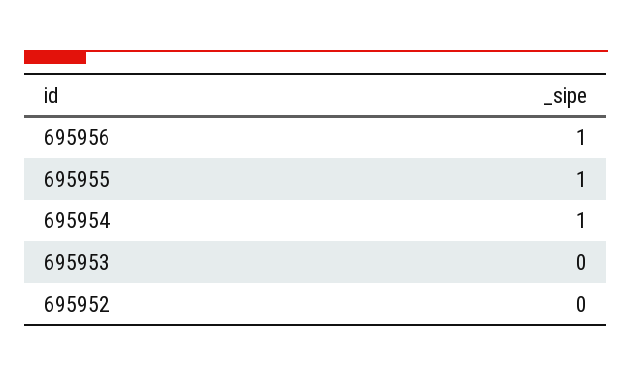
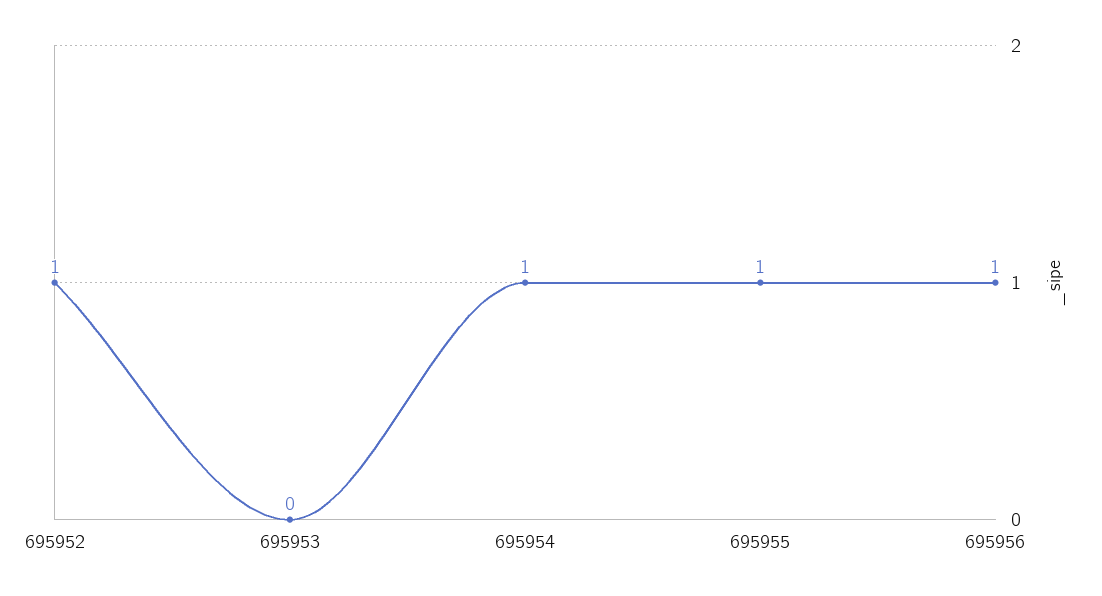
695952: 0 -> 1

